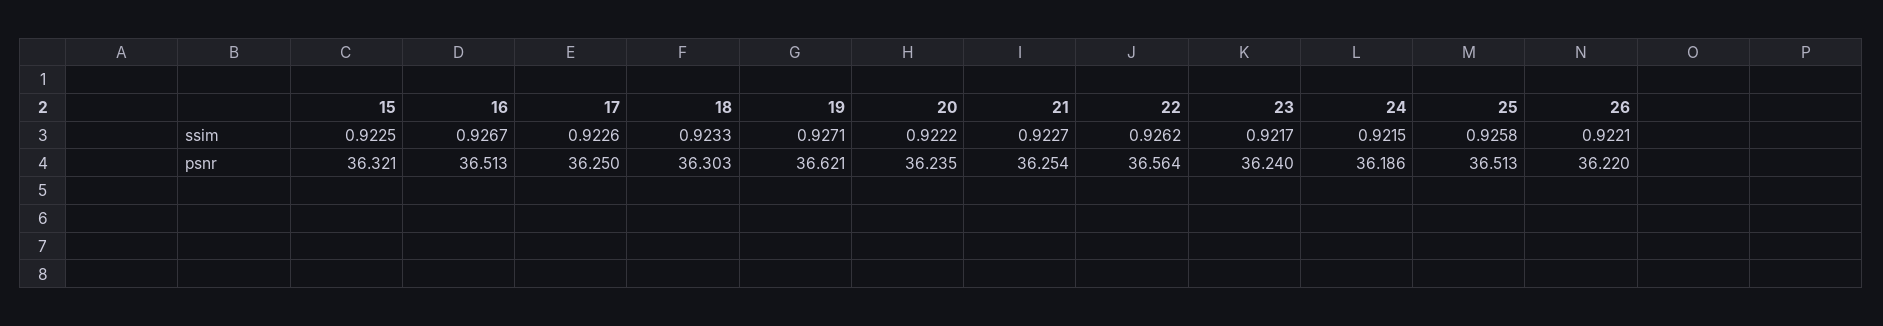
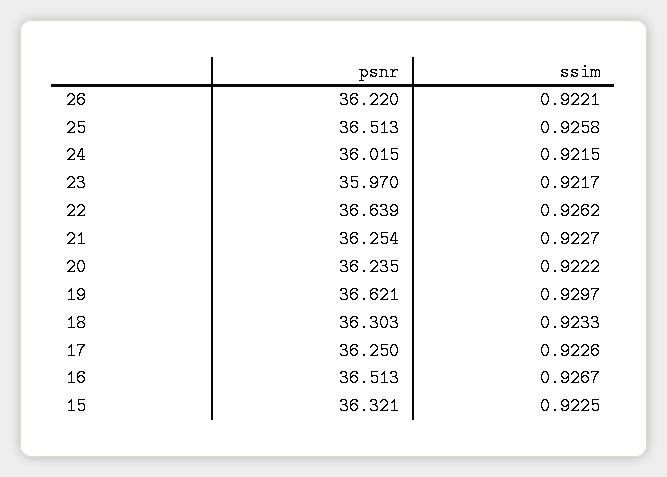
19, ssim: 0.9271 -> 0.9297
22, psnr: 36.564 -> 36.639
23, psnr: 36.24 -> 35.97
24, psnr: 36.186 -> 36.015

